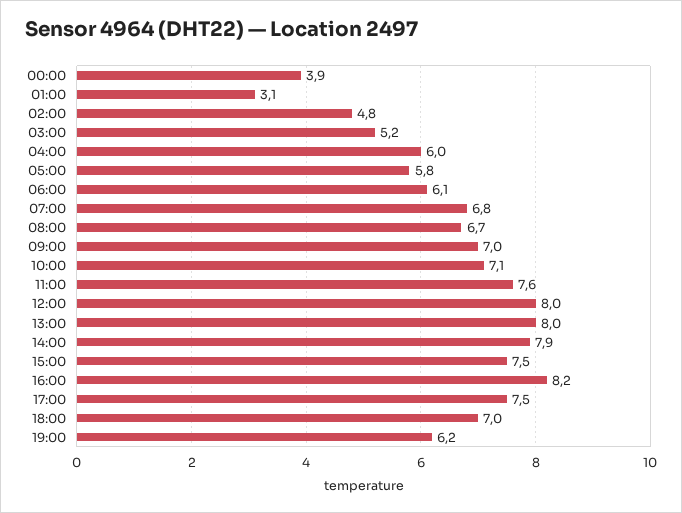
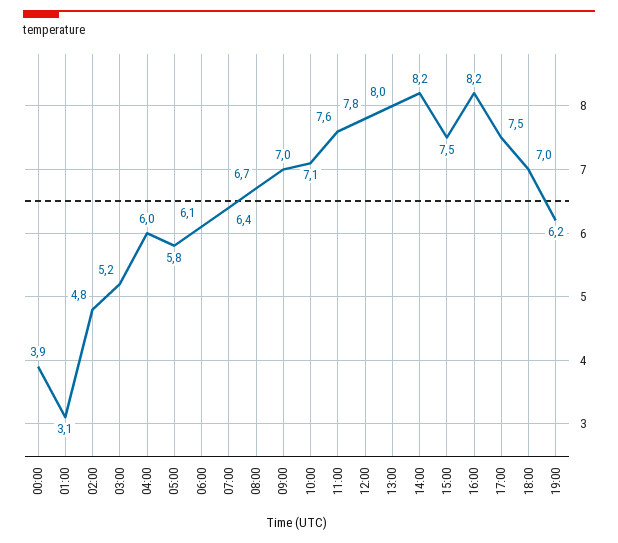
07:00: 6.8 -> 6.4
12:00: 8 -> 7.8
14:00: 7.9 -> 8.2

